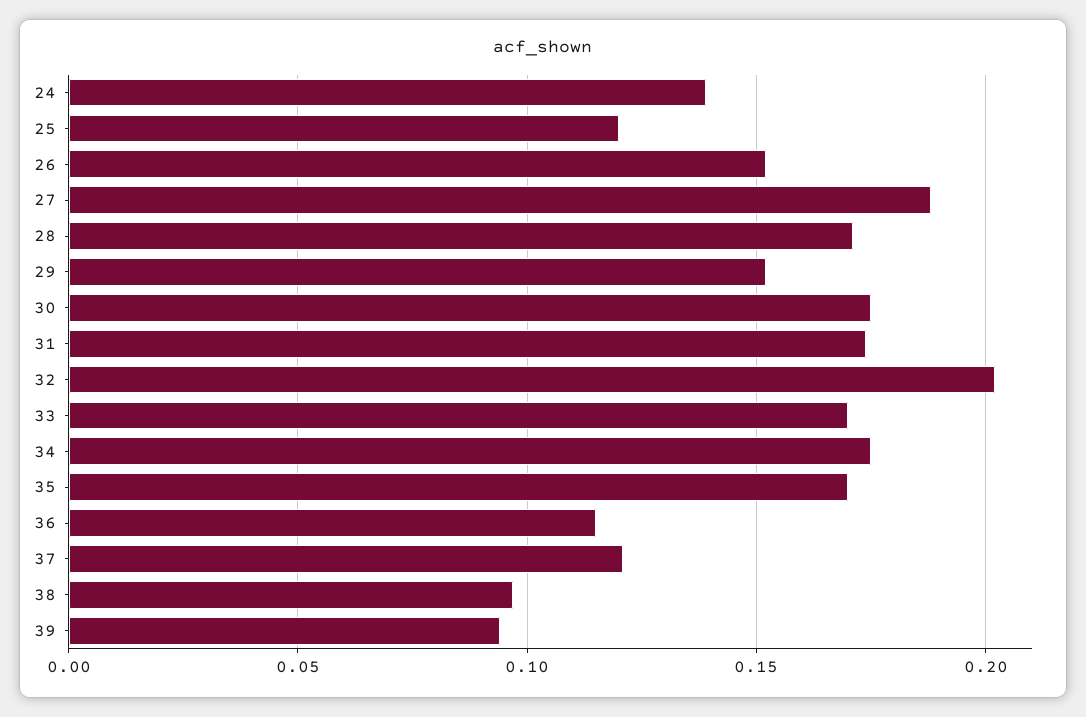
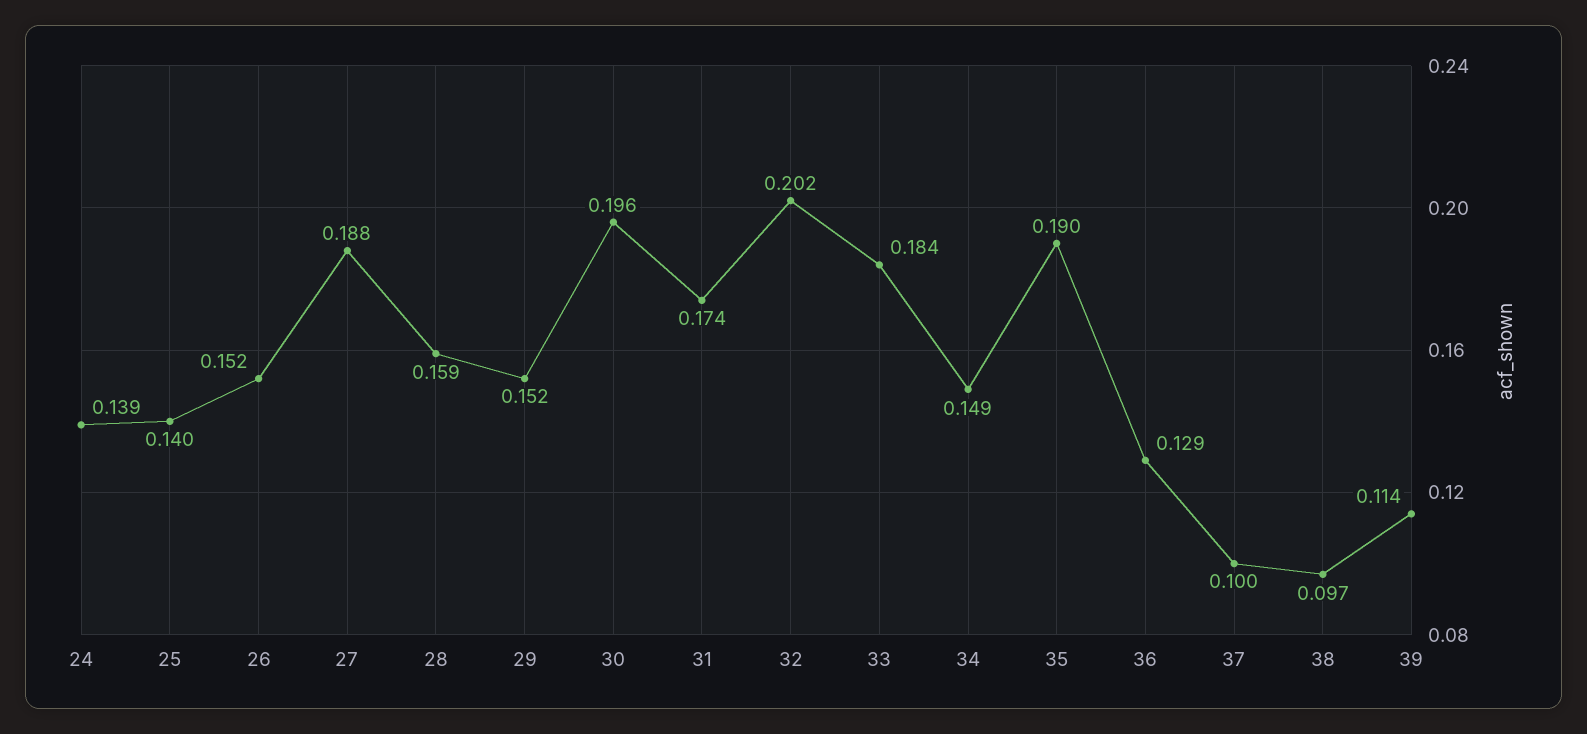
25: 0.12 -> 0.14
28: 0.17 -> 0.159
30: 0.175 -> 0.196
33: 0.17 -> 0.184
34: 0.175 -> 0.149
35: 0.17 -> 0.19
36: 0.115 -> 0.129
37: 0.12 -> 0.1
39: 0.095 -> 0.114

